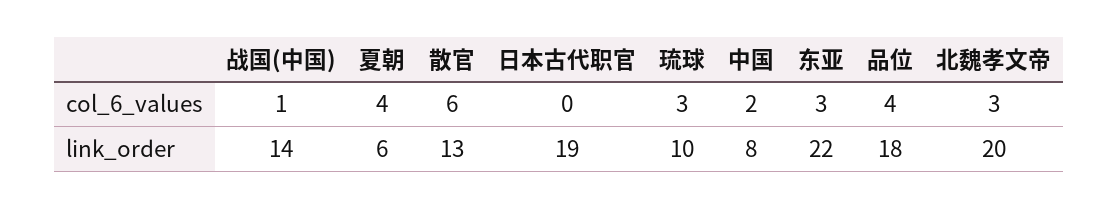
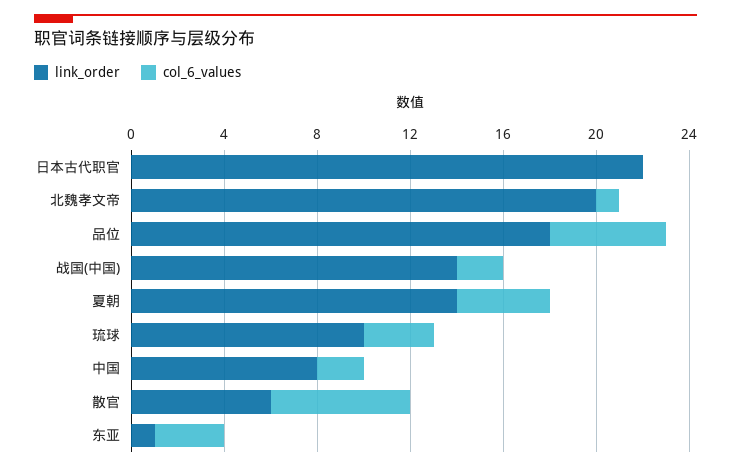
col_6_values, 战国(中国): 1 -> 2
col_6_values, 品位: 4 -> 5
col_6_values, 北魏孝文帝: 3 -> 1
link_order, 夏朝: 6 -> 14
link_order, 散官: 13 -> 6
link_order, 日本古代职官: 19 -> 22
link_order, 东亚: 22 -> 1

